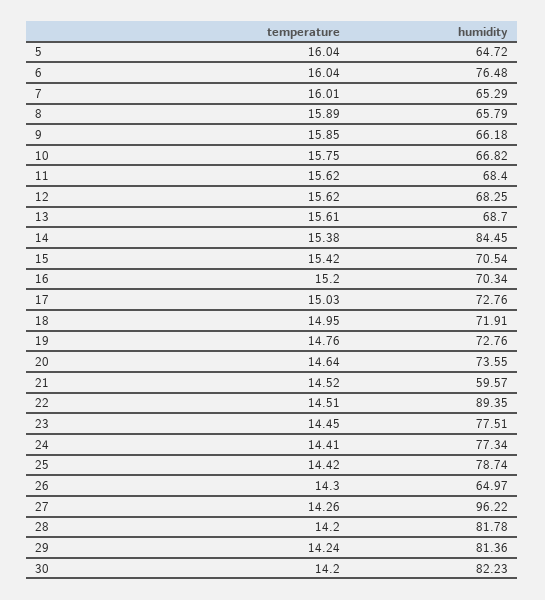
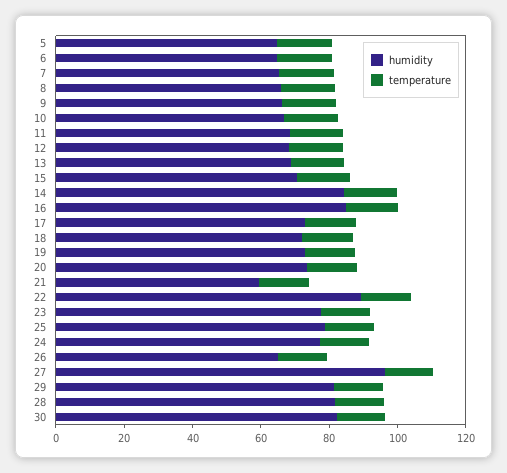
humidity, 6: 76.48 -> 65
humidity, 16: 70.34 -> 85

